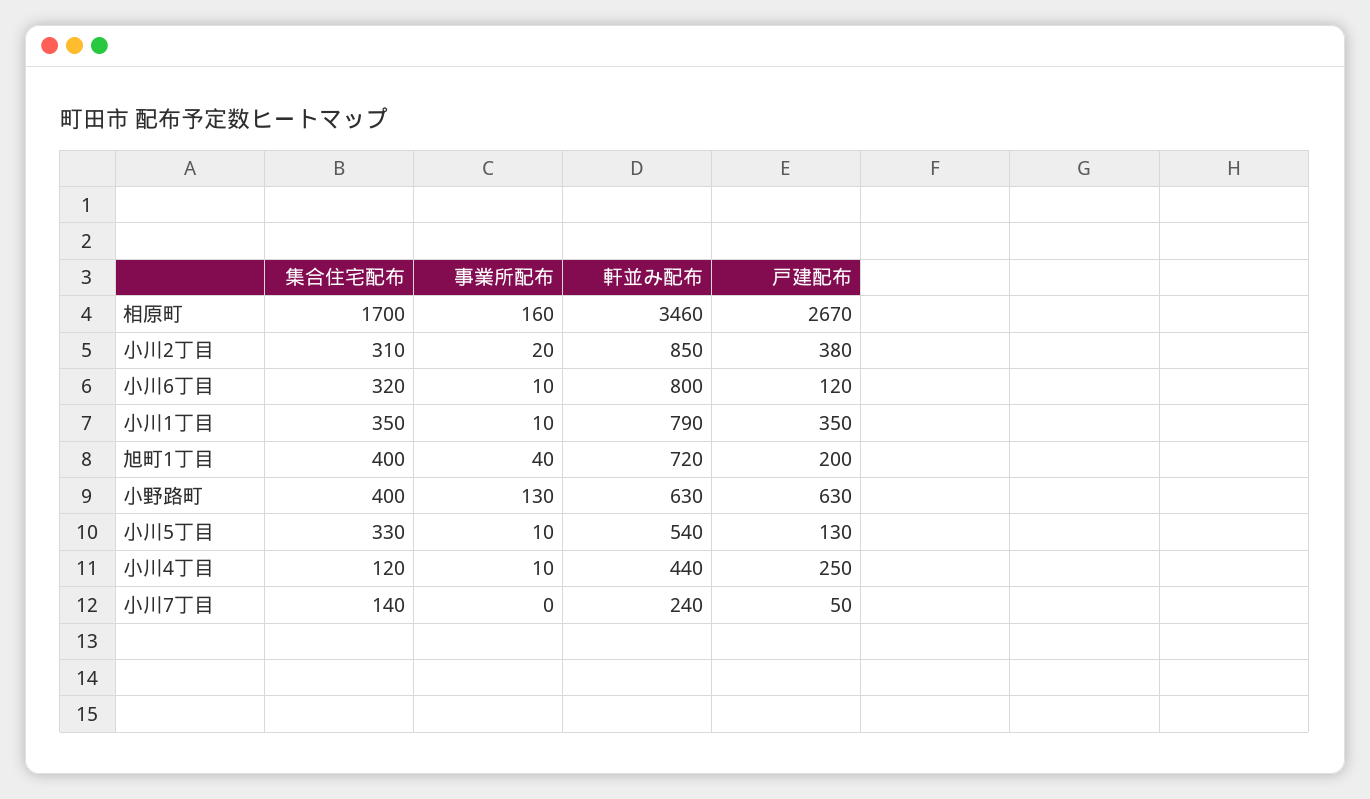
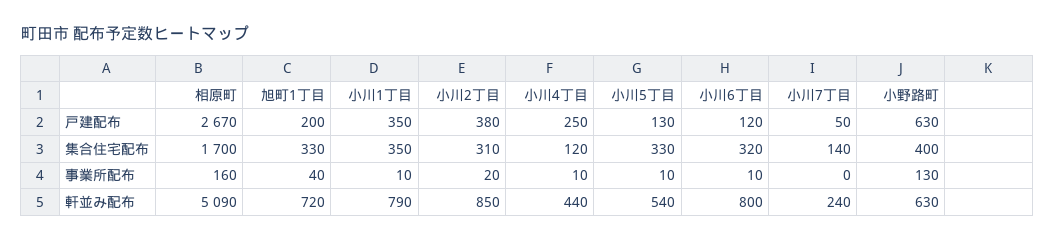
軒並み配布, 相原町: 3460 -> 5090
集合住宅配布, 旭町1丁目: 400 -> 330

